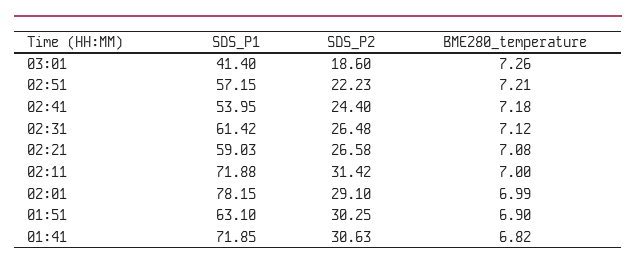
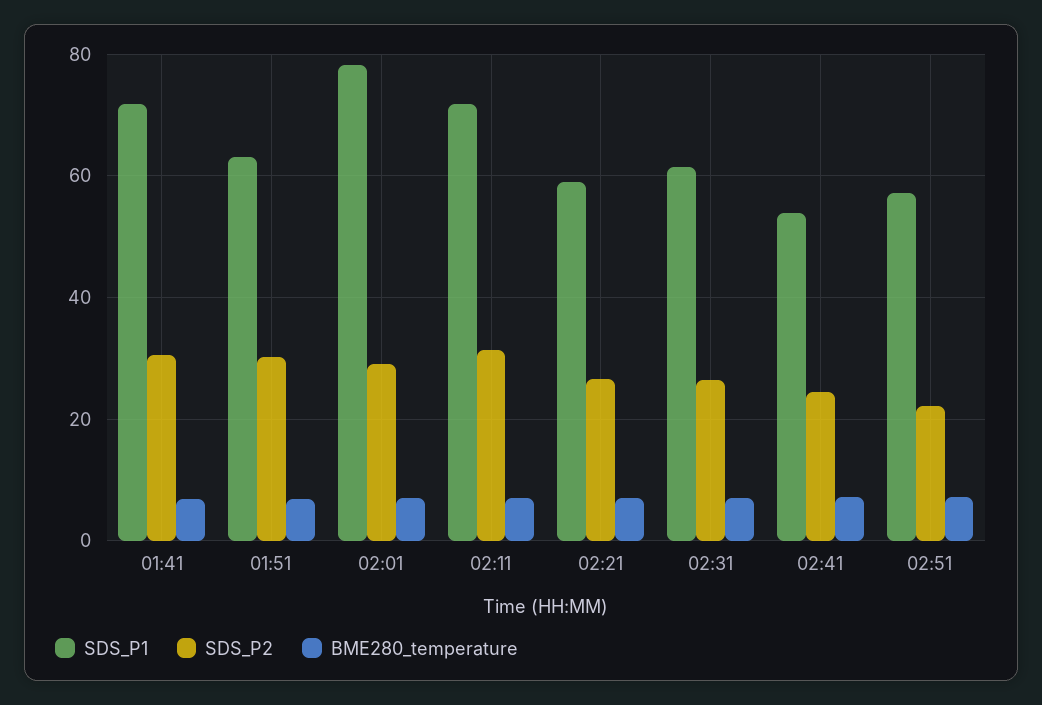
SDS_P1, 03:01: 41.4 -> none
SDS_P2, 03:01: 18.6 -> none
BME280_temperature, 03:01: 7.26 -> none

